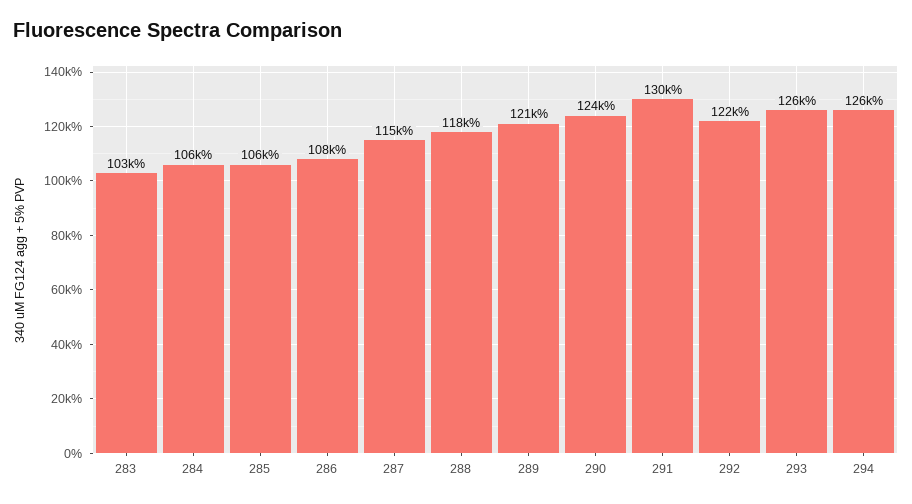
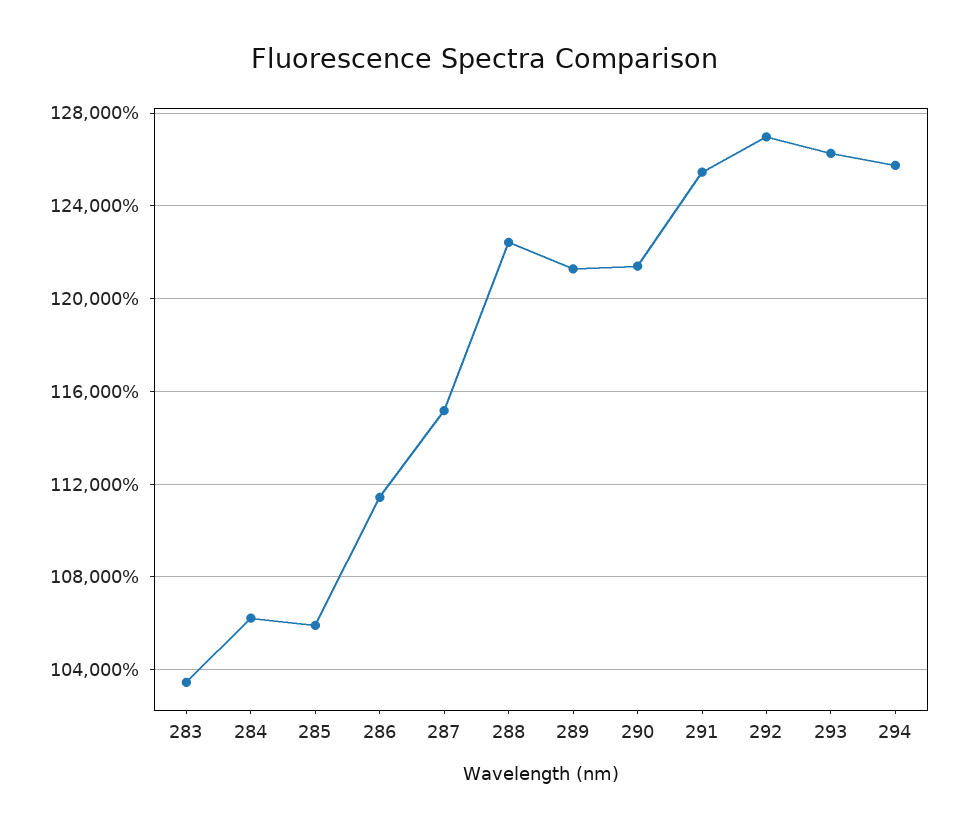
286: 108000 -> 111500
288: 118000 -> 122500
290: 124000 -> 121500
291: 130000 -> 125500
292: 122000 -> 127000

